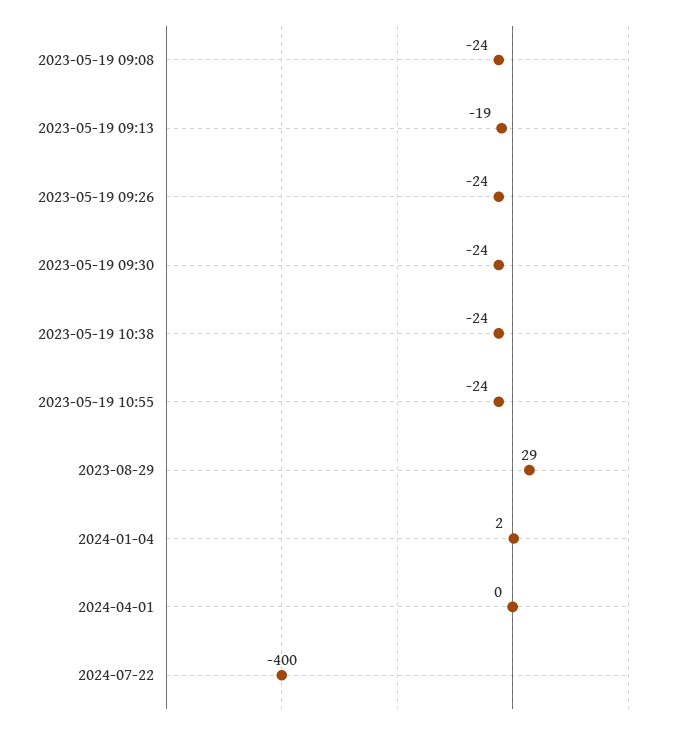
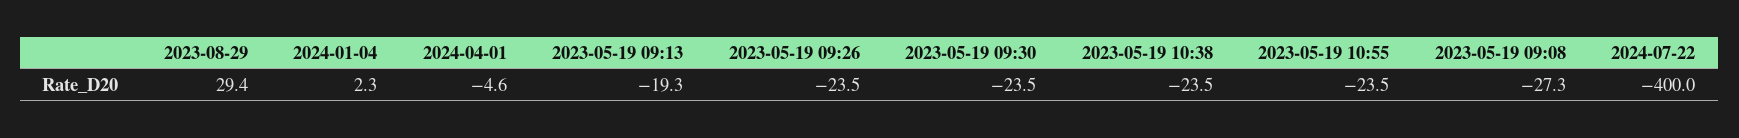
2023-05-19 09:08: -24 -> -27.3
2024-04-01: 0 -> -4.6

